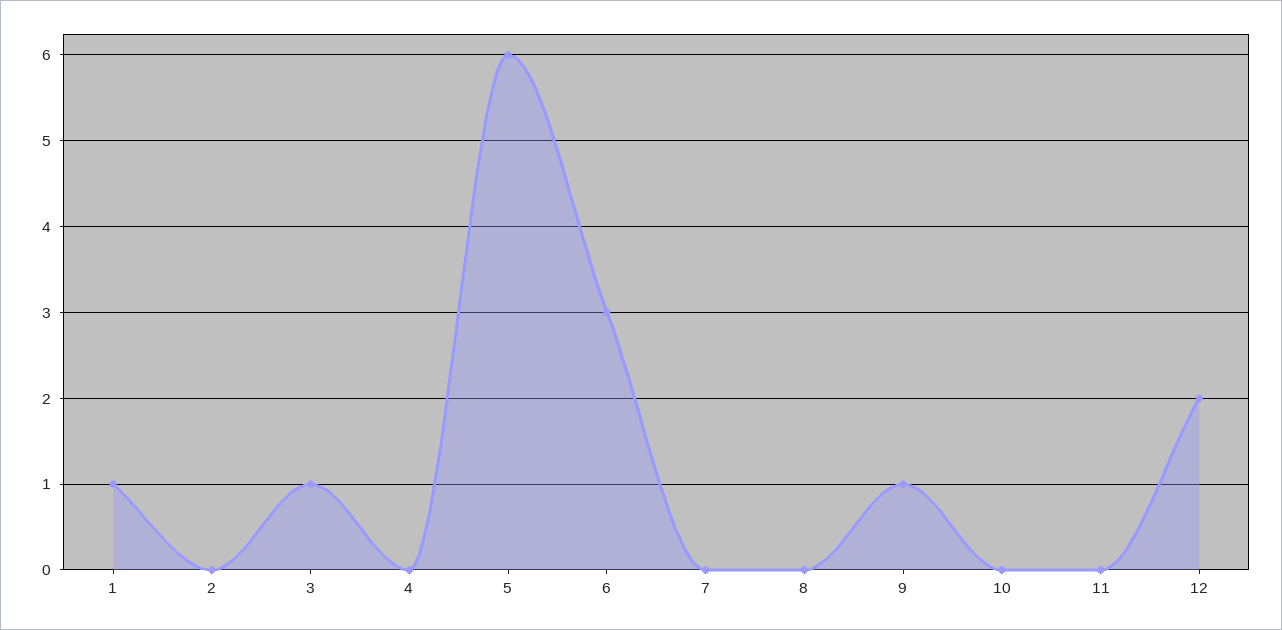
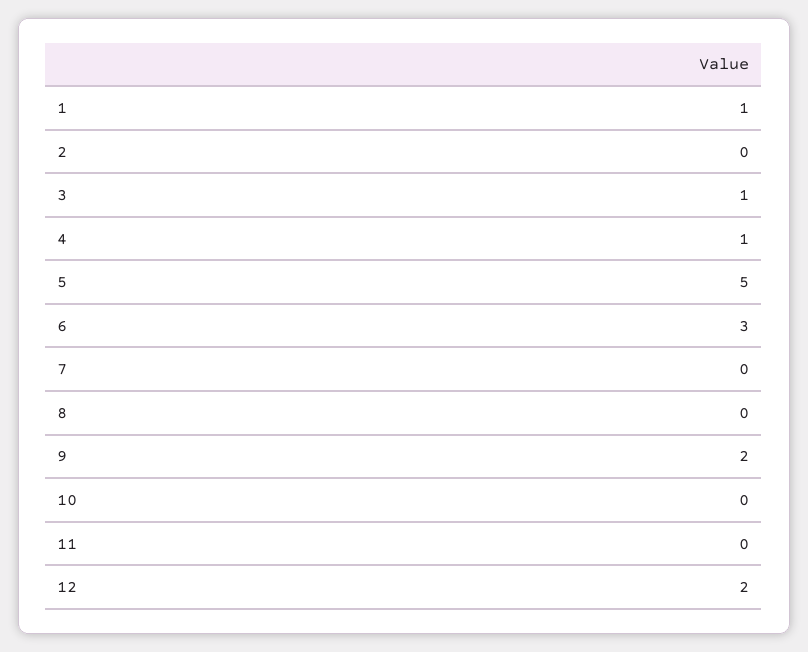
4: 0 -> 1
5: 6 -> 5
9: 1 -> 2

